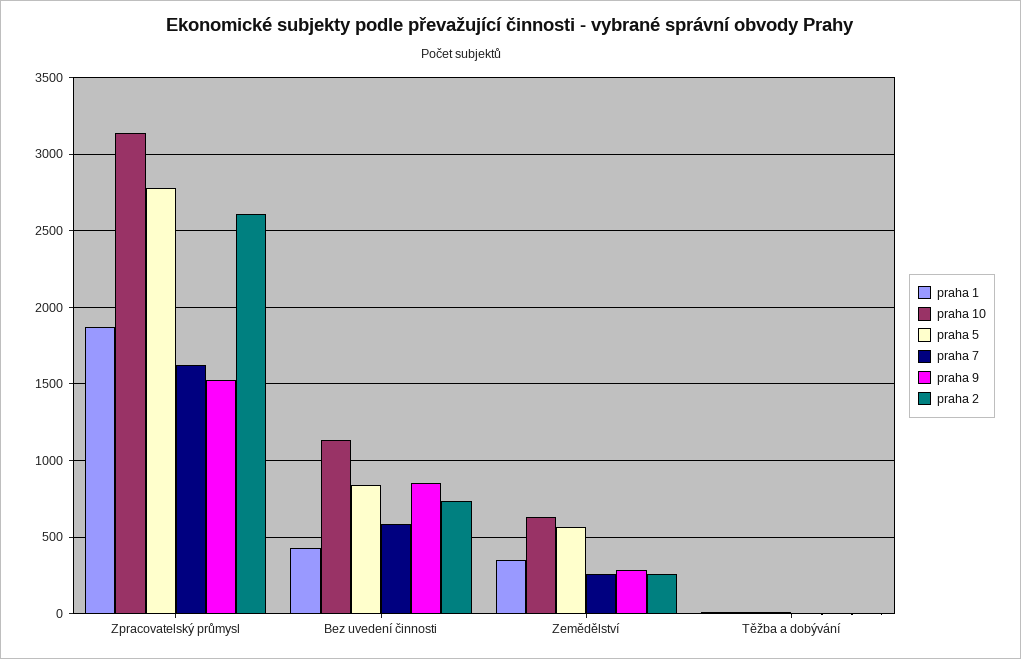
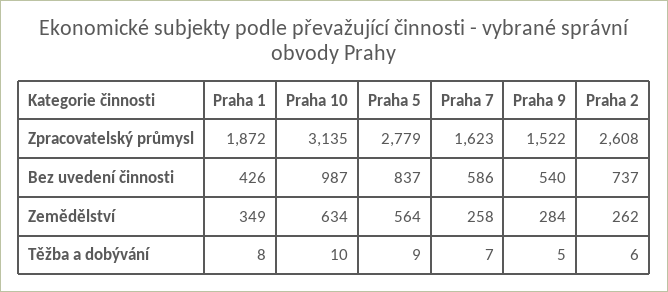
praha 10, Bez uvedení činnosti: 1150 -> 987
praha 9, Bez uvedení činnosti: 850 -> 540

